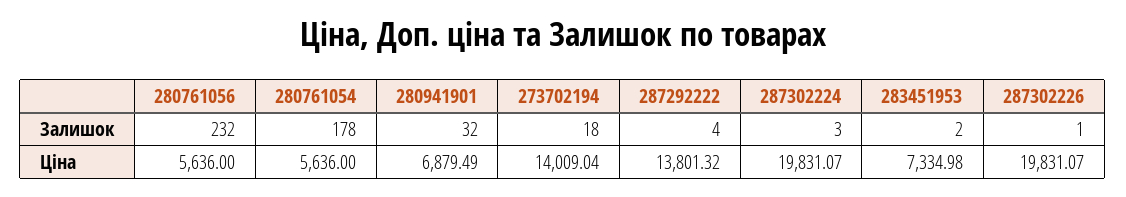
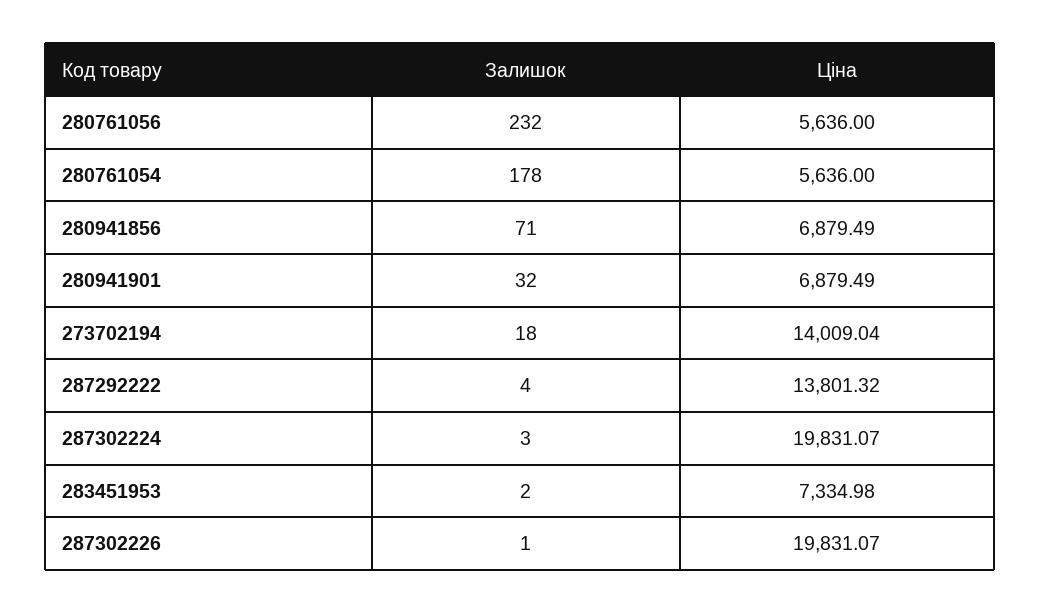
280941856, Залишок: none -> 71
280941856, Ціна: none -> 6879.49

